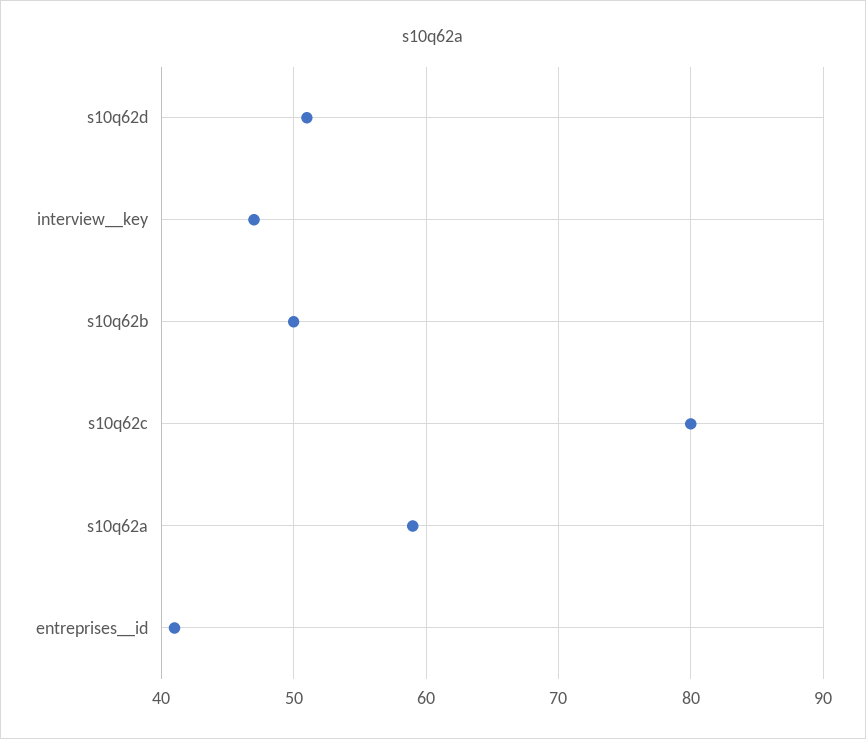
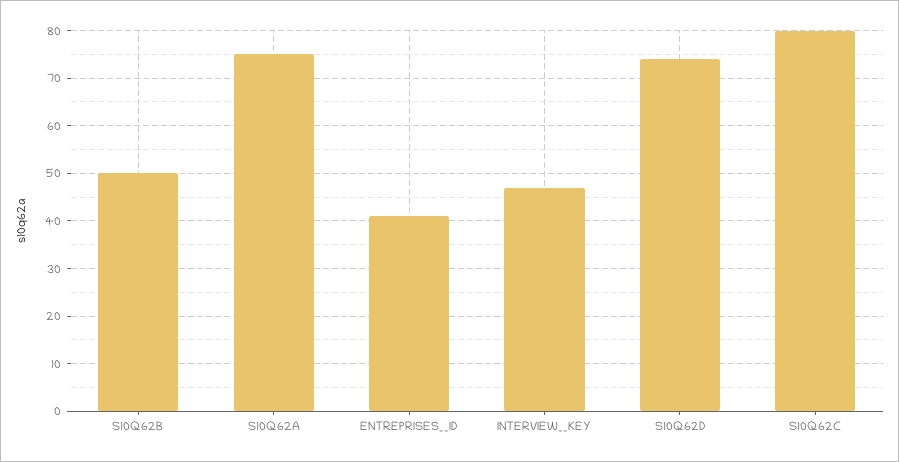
s10q62d: 51 -> 75
s10q62a: 59 -> 75

